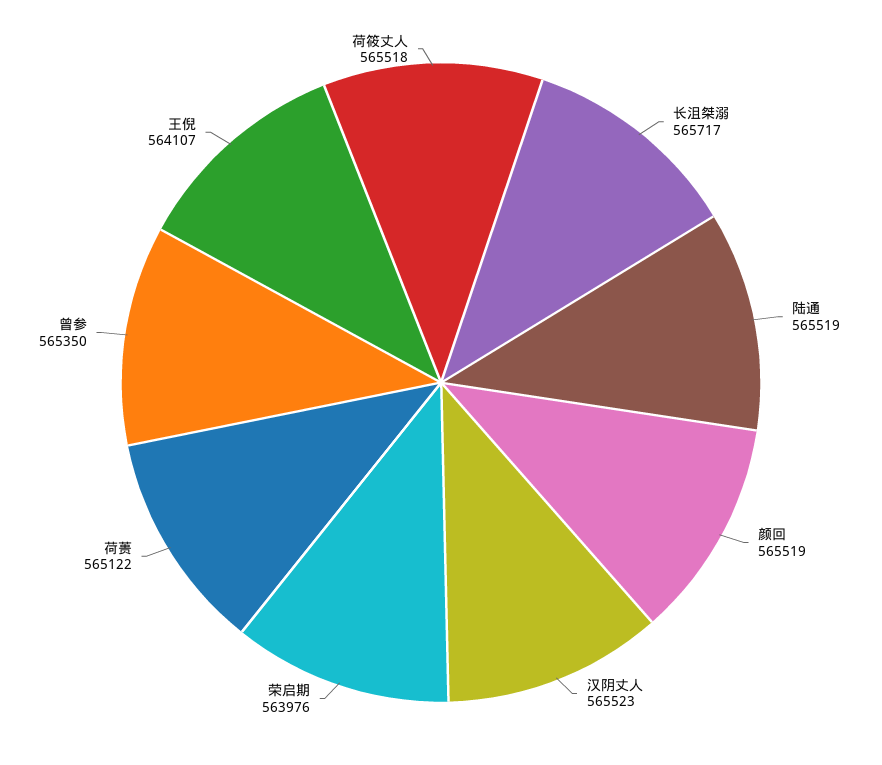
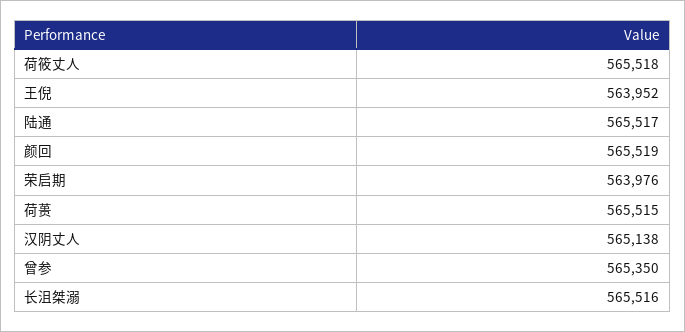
长沮桀溺: 565717 -> 565516
陆通: 565519 -> 565517
汉阴丈人: 565523 -> 565138
荷蒉: 565122 -> 565515
王倪: 564107 -> 563952

